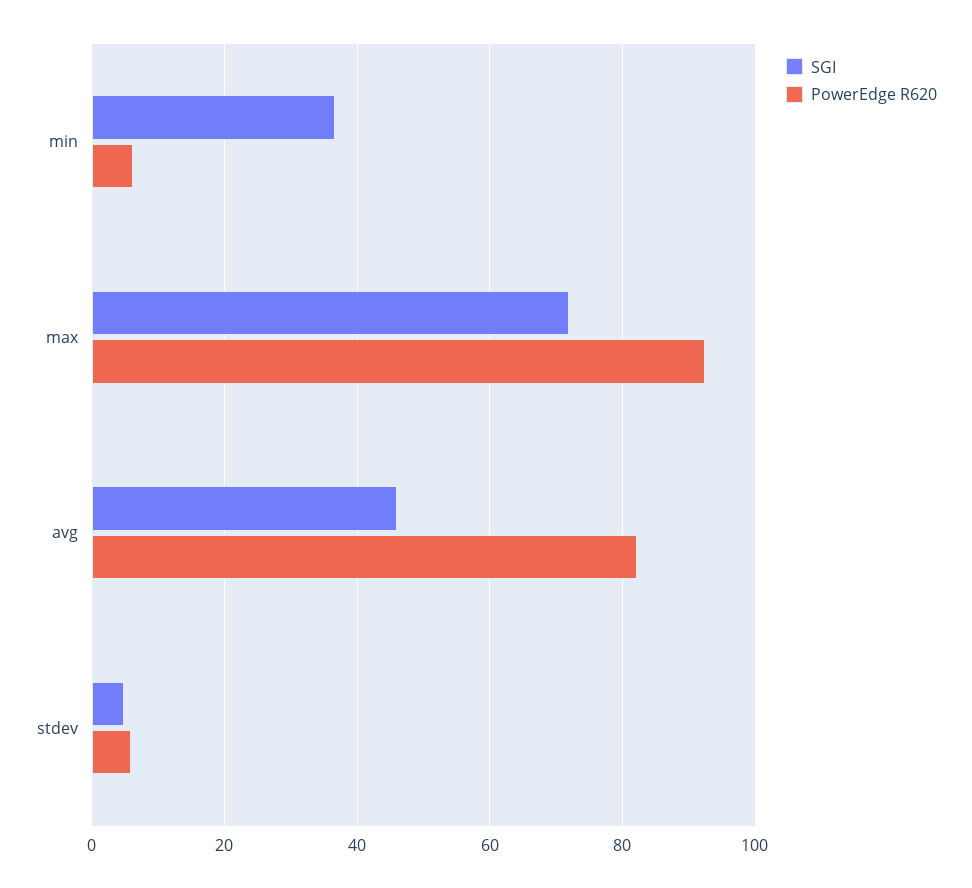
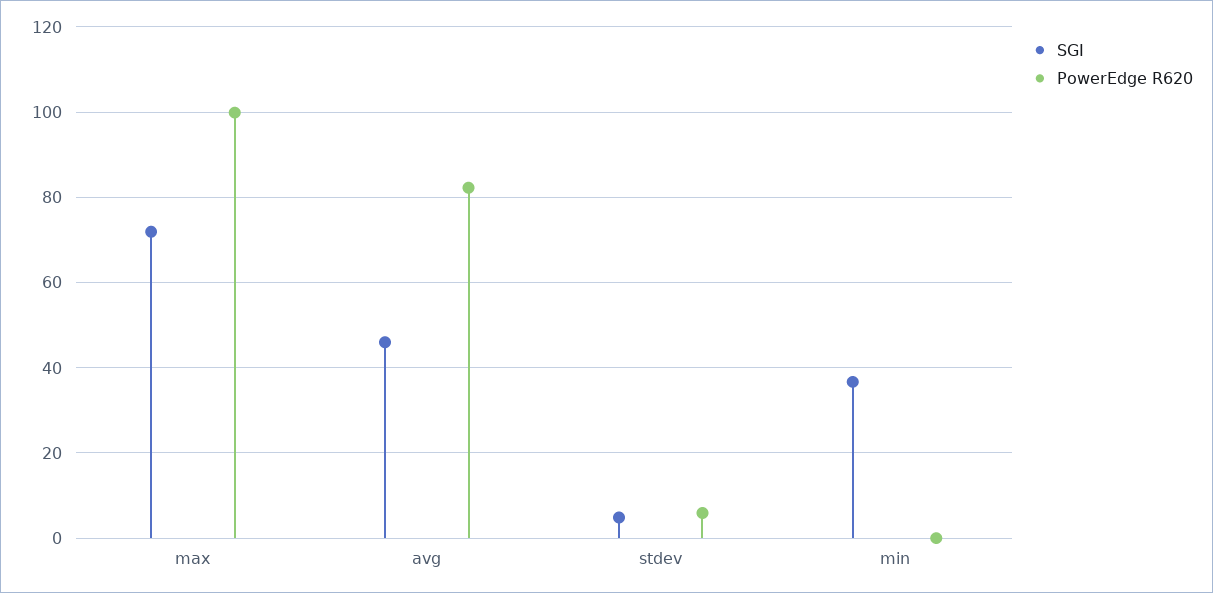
PowerEdge R620, min: 6 -> 0
PowerEdge R620, max: 92 -> 100

